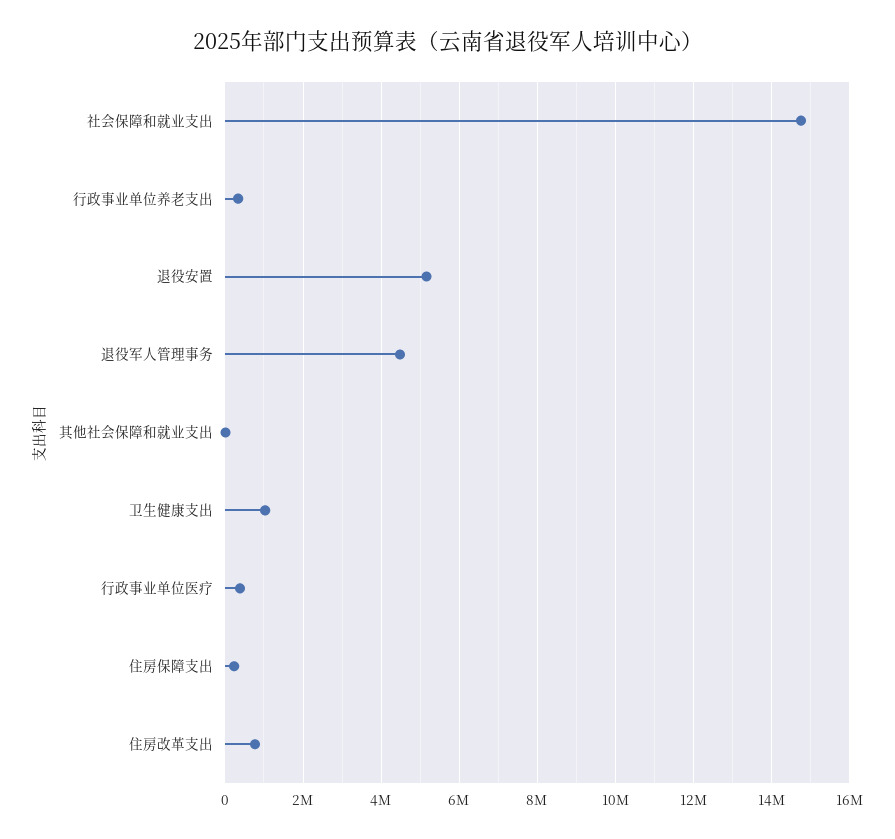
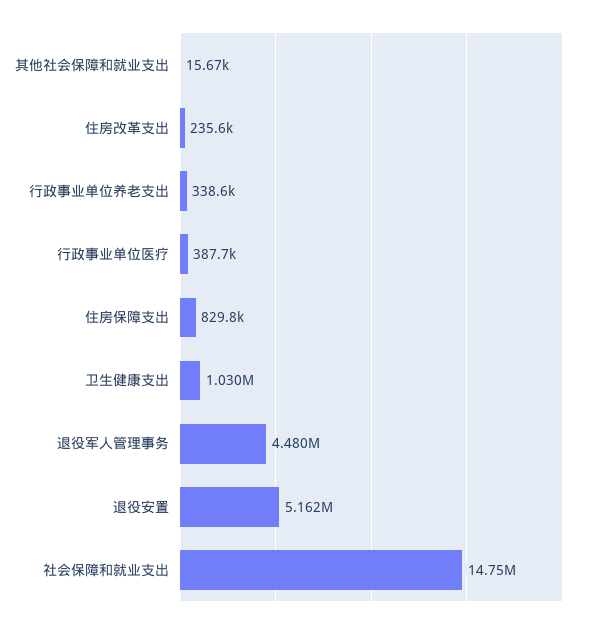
住房保障支出: 200000 -> 829800
住房改革支出: 800000 -> 235600

